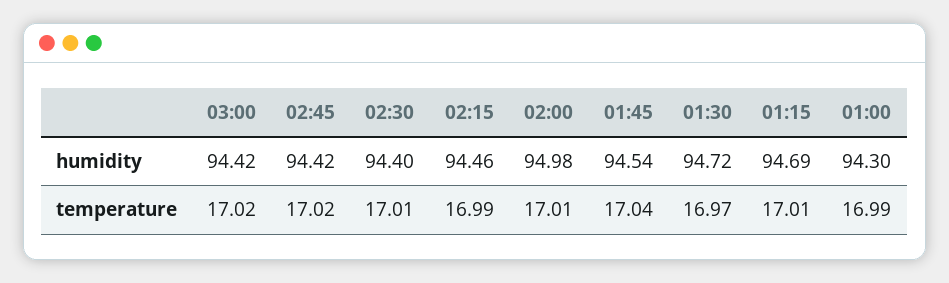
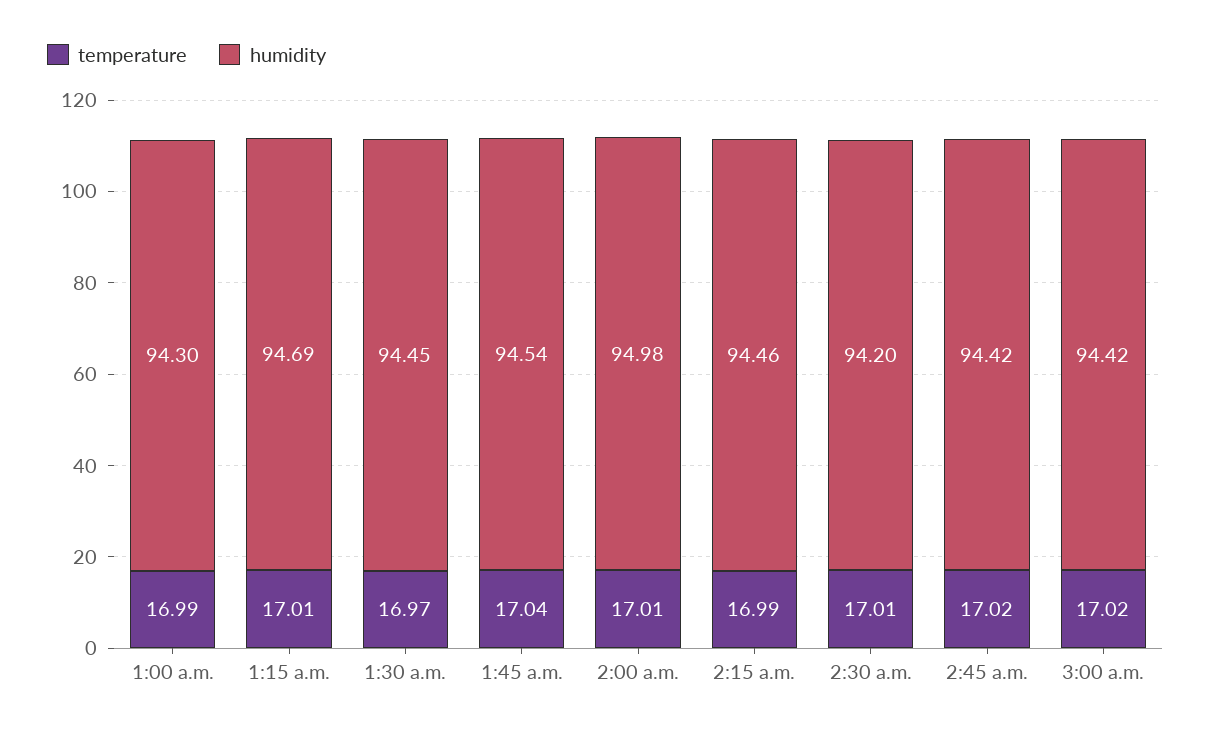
humidity, 02:30: 94.4 -> 94.2
humidity, 01:30: 94.72 -> 94.45

